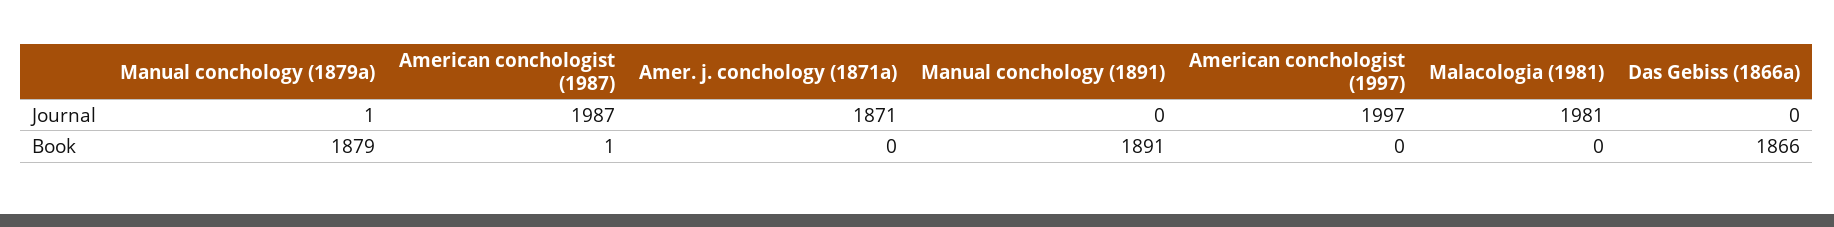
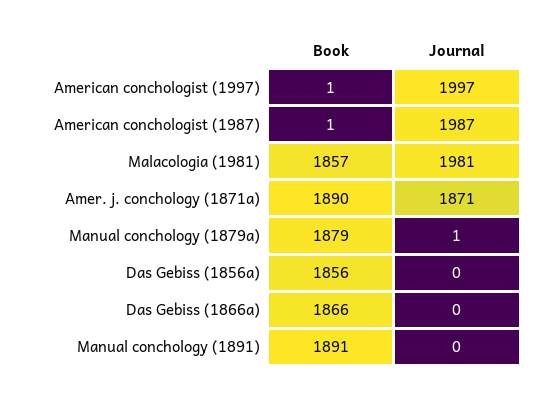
Amer. j. conchology (1871a), Book: 0 -> 1890
American conchologist (1997), Book: 0 -> 1
Malacologia (1981), Book: 0 -> 1857
Das Gebiss (1856a), Book: none -> 1856
Das Gebiss (1856a), Journal: none -> 0

